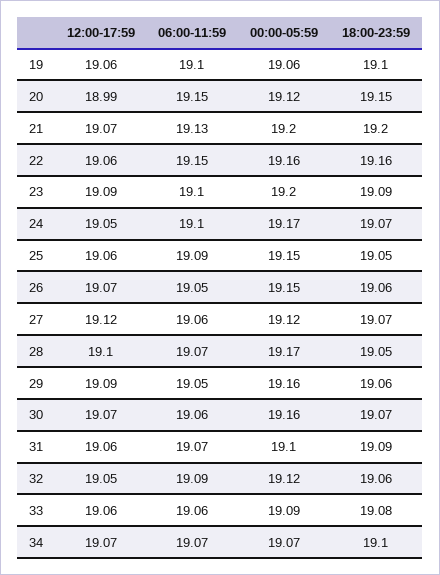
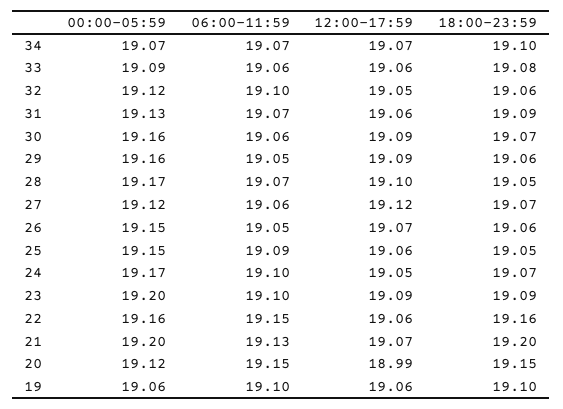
12:00-17:59, 30: 19.07 -> 19.09
00:00-05:59, 31: 19.1 -> 19.13
06:00-11:59, 32: 19.09 -> 19.1

